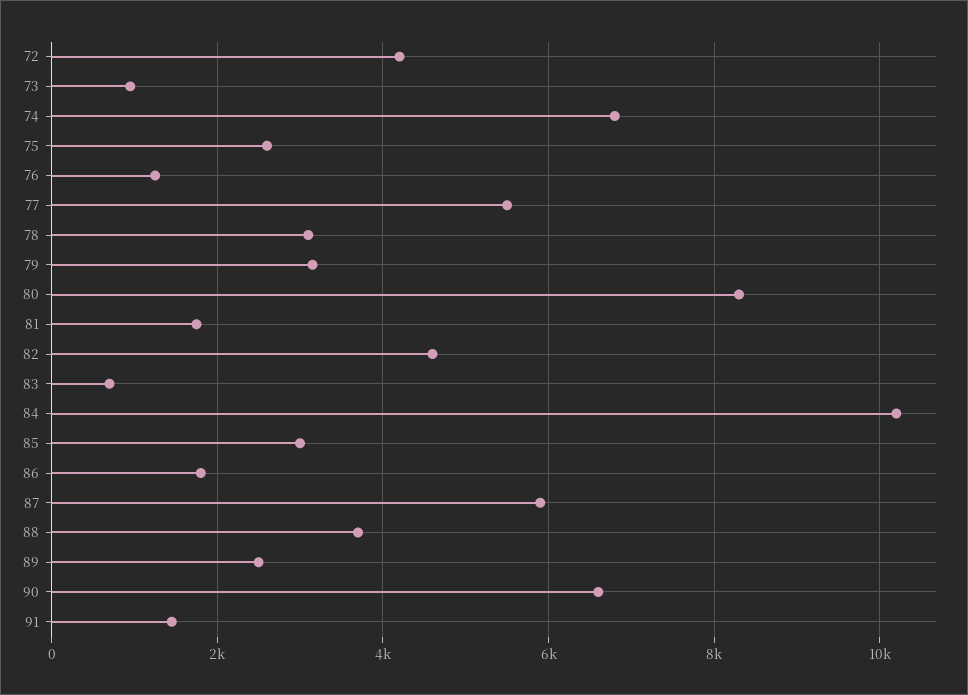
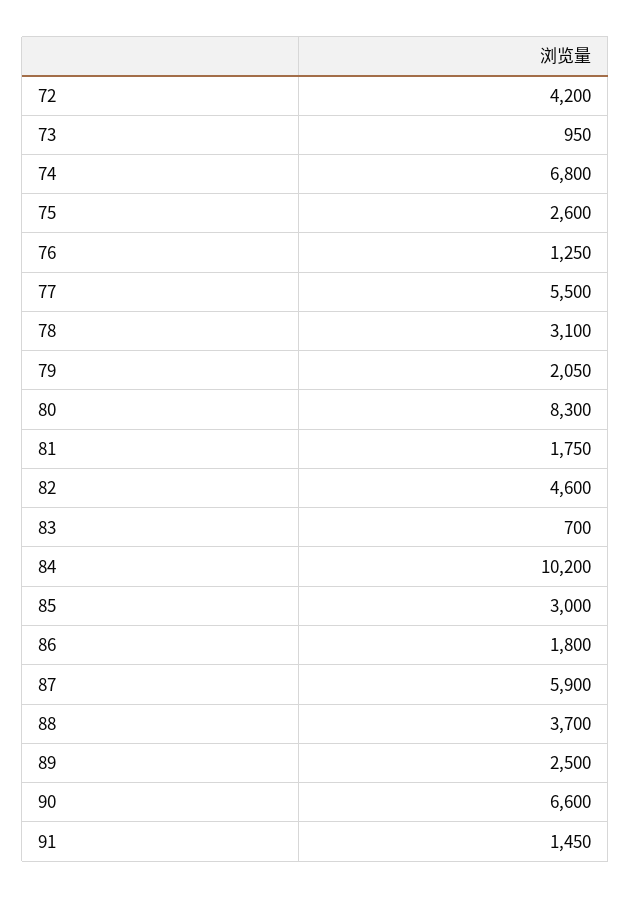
79: 3200 -> 2050

